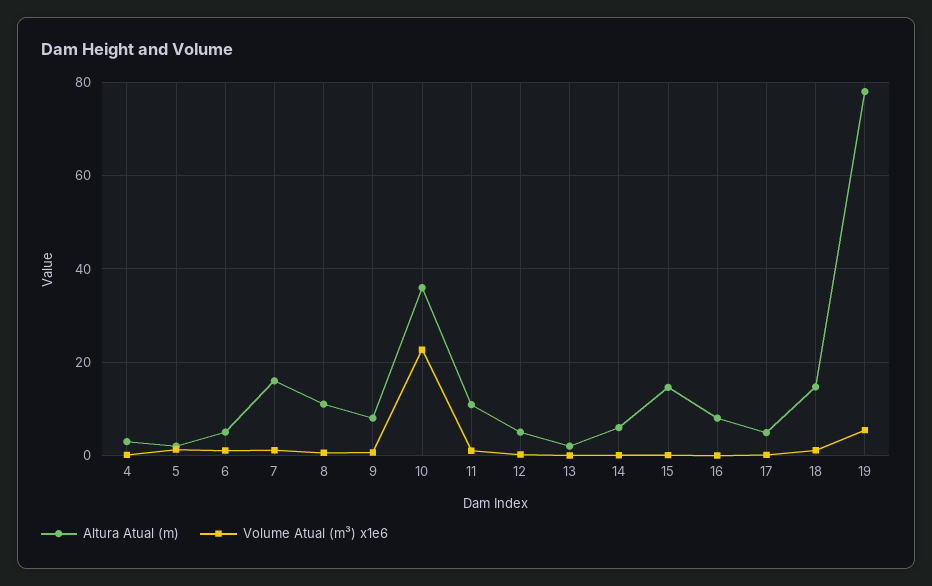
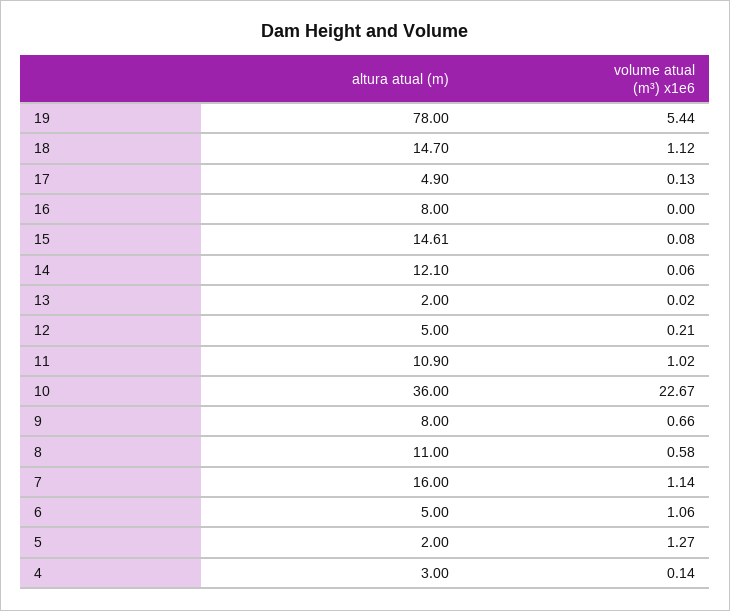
Altura Atual (m), 14: 6 -> 12.1

